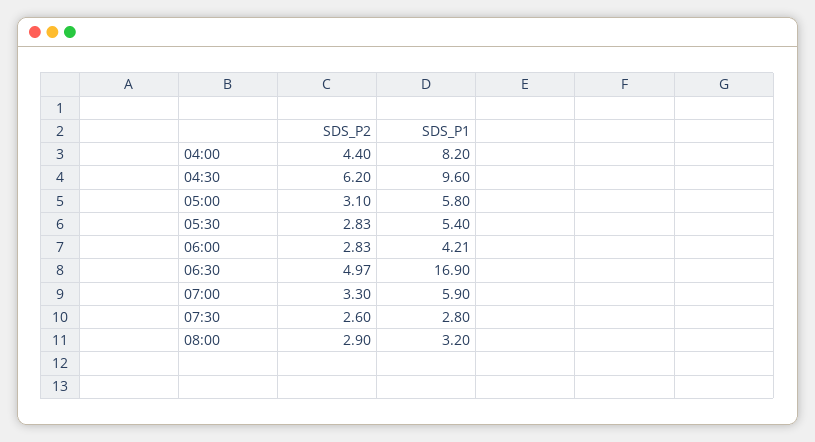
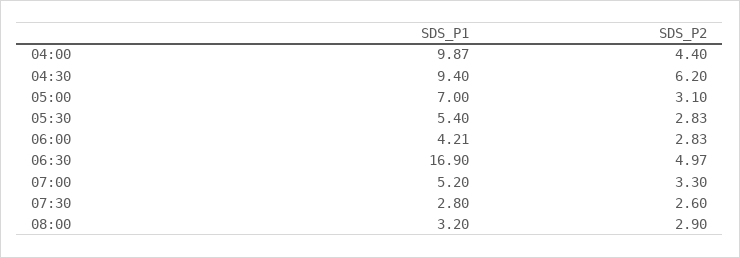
SDS_P1, 04:00: 8.2 -> 9.87
SDS_P1, 04:30: 9.6 -> 9.4
SDS_P1, 05:00: 5.8 -> 7
SDS_P1, 07:00: 5.9 -> 5.2

